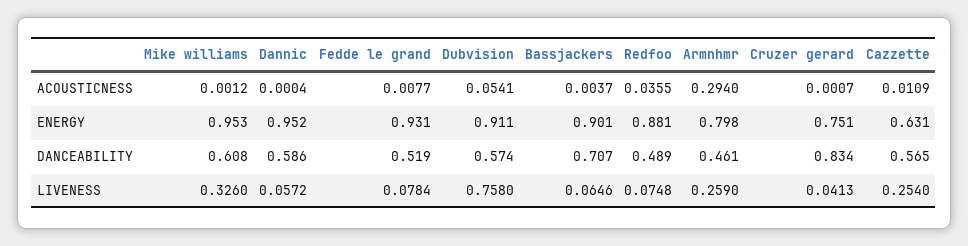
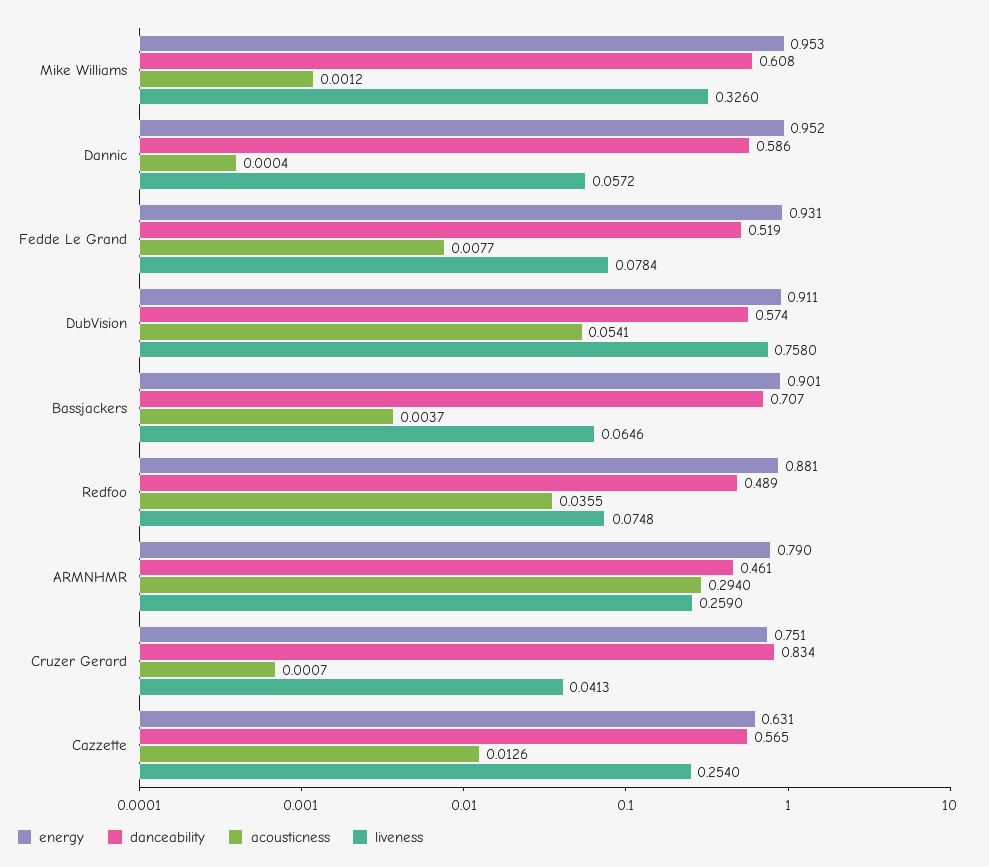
ACOUSTICNESS, Cazzette: 0.0109 -> 0.0126
ENERGY, Armnhmr: 0.798 -> 0.79

